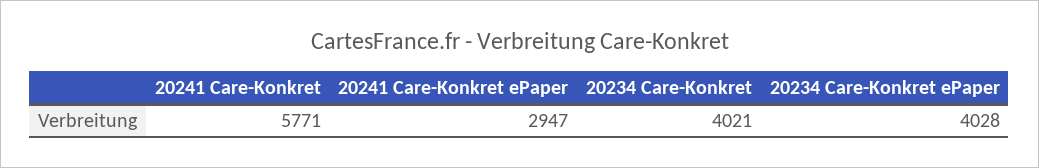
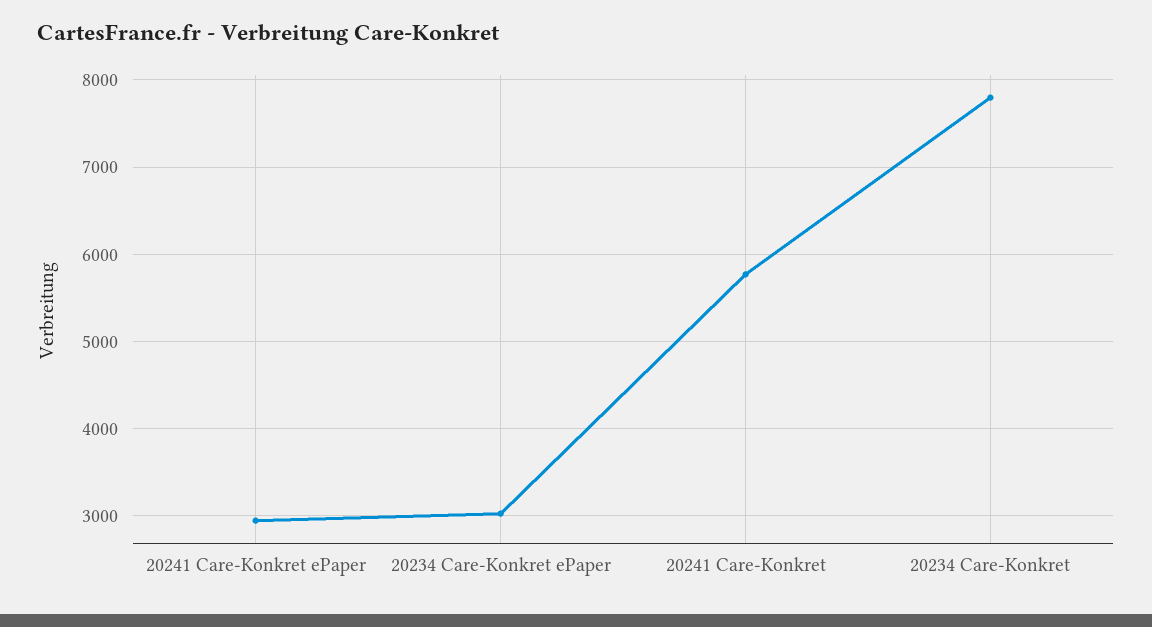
20234 Care-Konkret: 4021 -> 7800
20234 Care-Konkret ePaper: 4028 -> 3000

